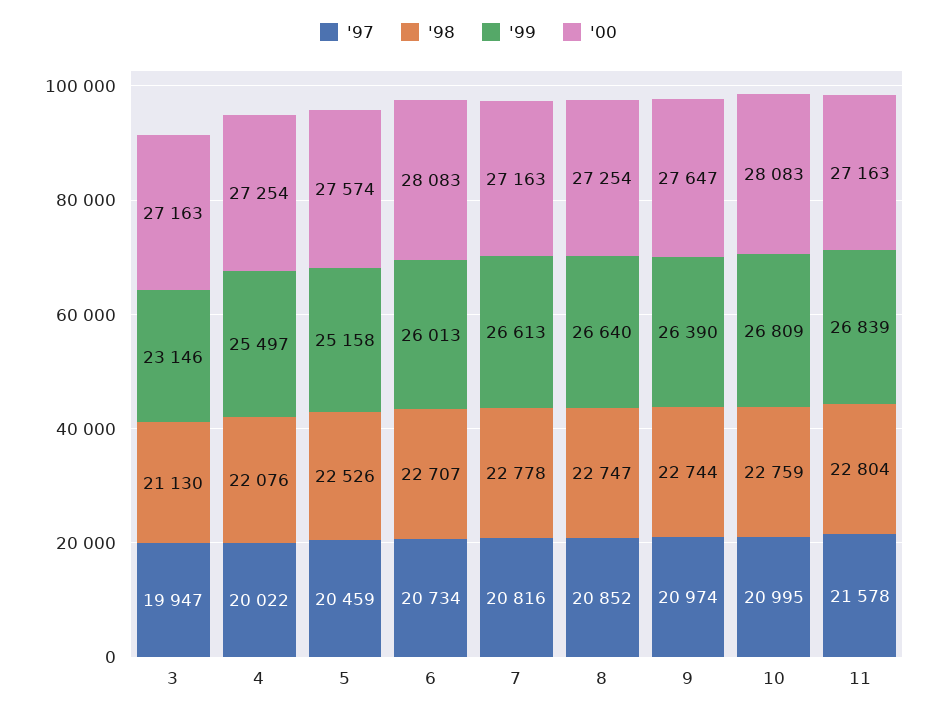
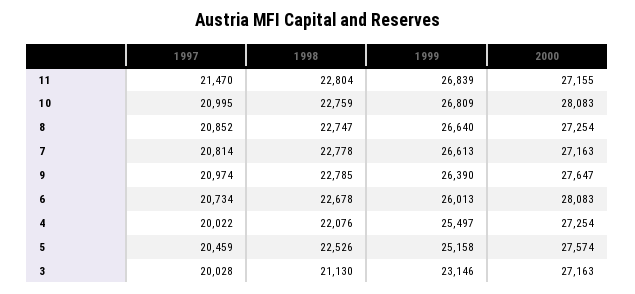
'97, 3: 19947 -> 20028
'98, 6: 22707 -> 22678
'97, 7: 20816 -> 20814
'98, 9: 22744 -> 22785
'97, 11: 21578 -> 21470
'00, 11: 27163 -> 27155

